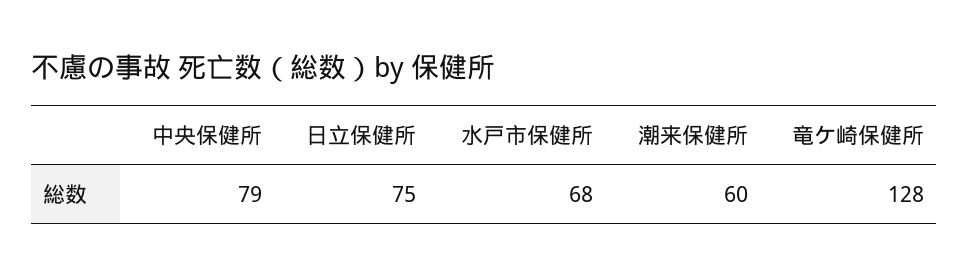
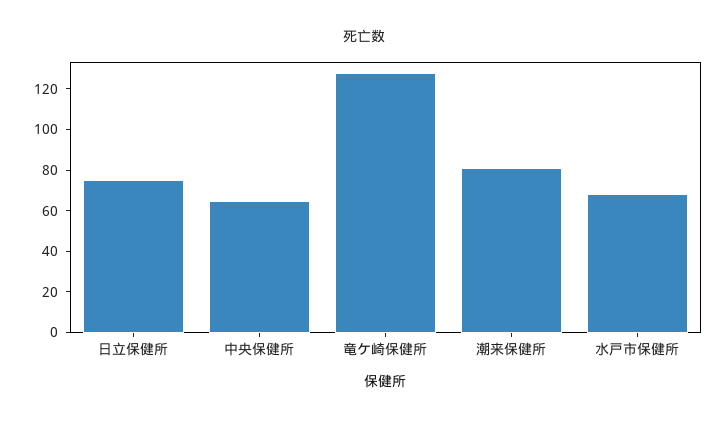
中央保健所: 79 -> 65
潮来保健所: 60 -> 80

